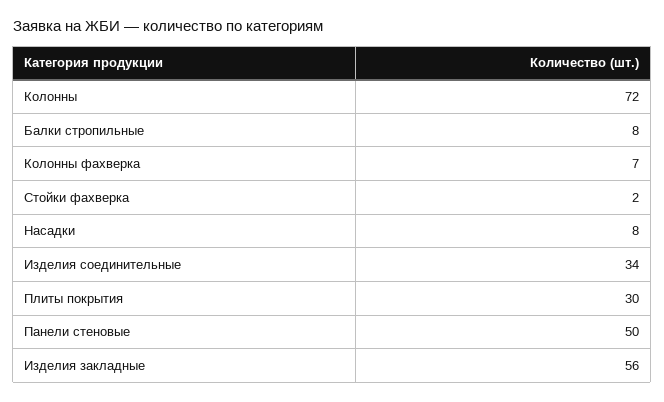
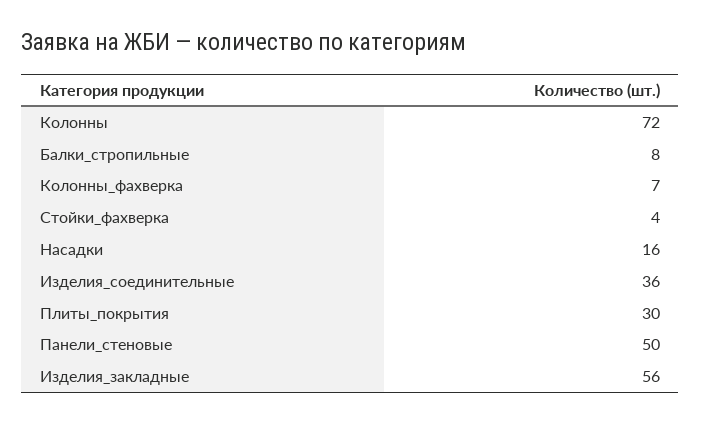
Стойки фахверка: 2 -> 4
Насадки: 8 -> 16
Изделия соединительные: 34 -> 36

